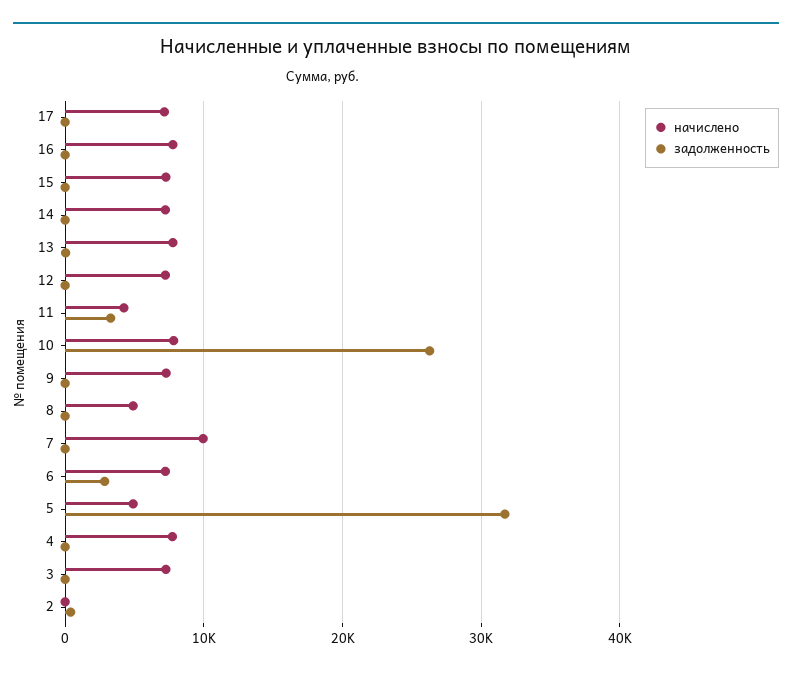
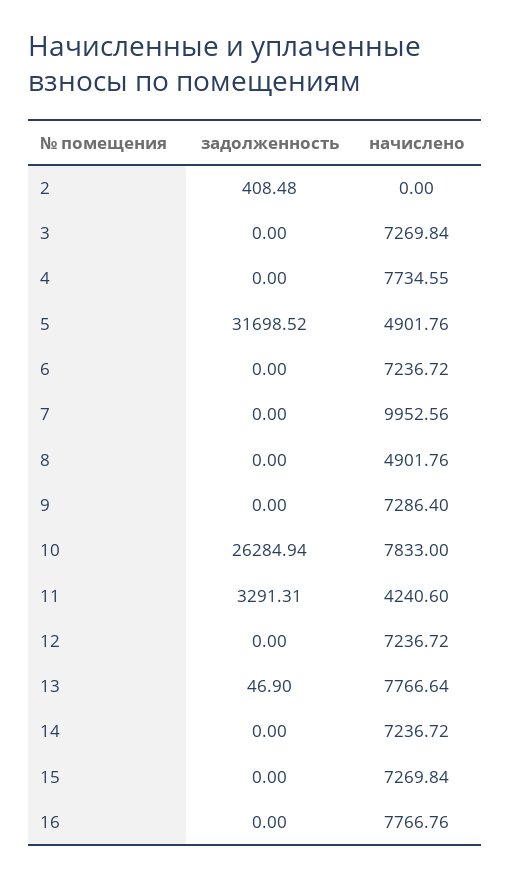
начислено, 17: 7000 -> none
задолженность, 17: 0 -> none
задолженность, 6: 3000 -> 0

